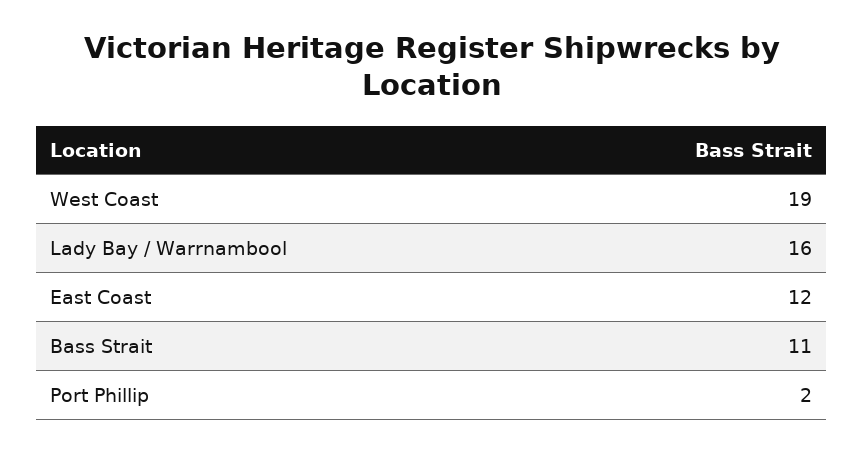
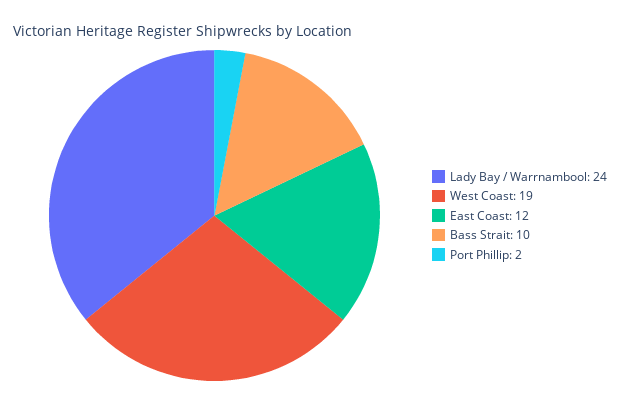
Lady Bay / Warrnambool: 16 -> 24
Bass Strait: 11 -> 10

